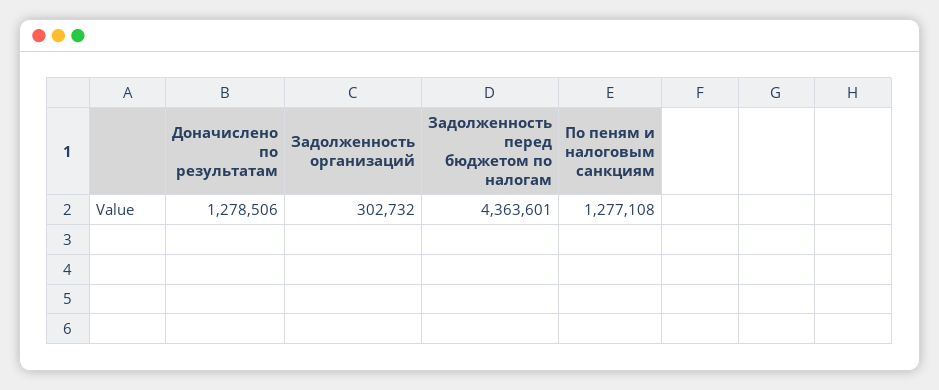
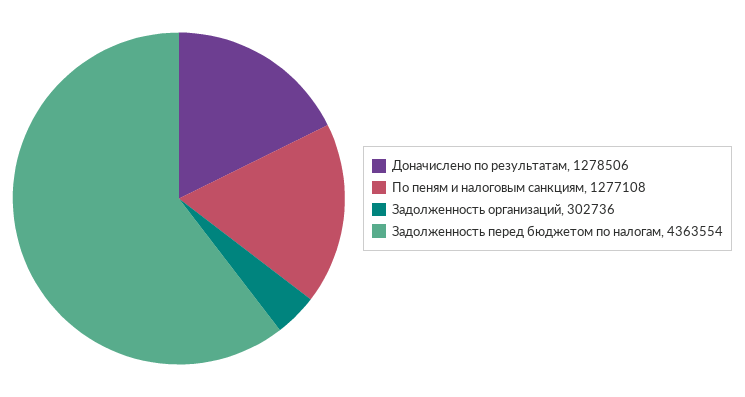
Задолженность организаций: 302732 -> 302736
Задолженность перед бюджетом по налогам: 4363601 -> 4363554

